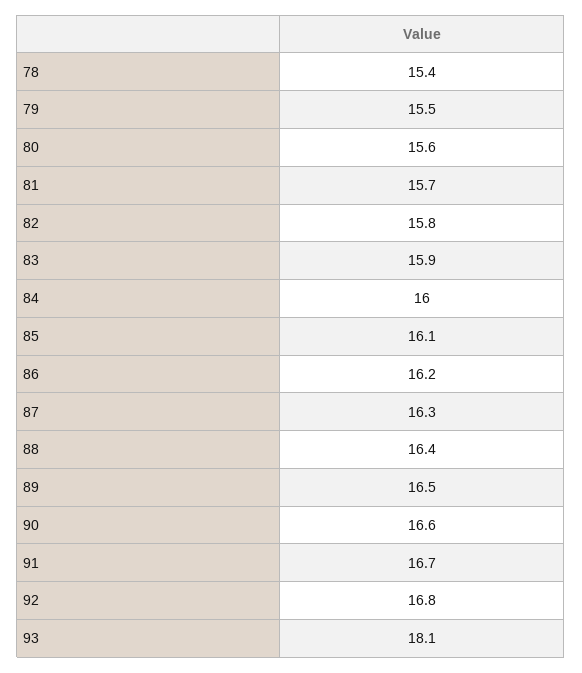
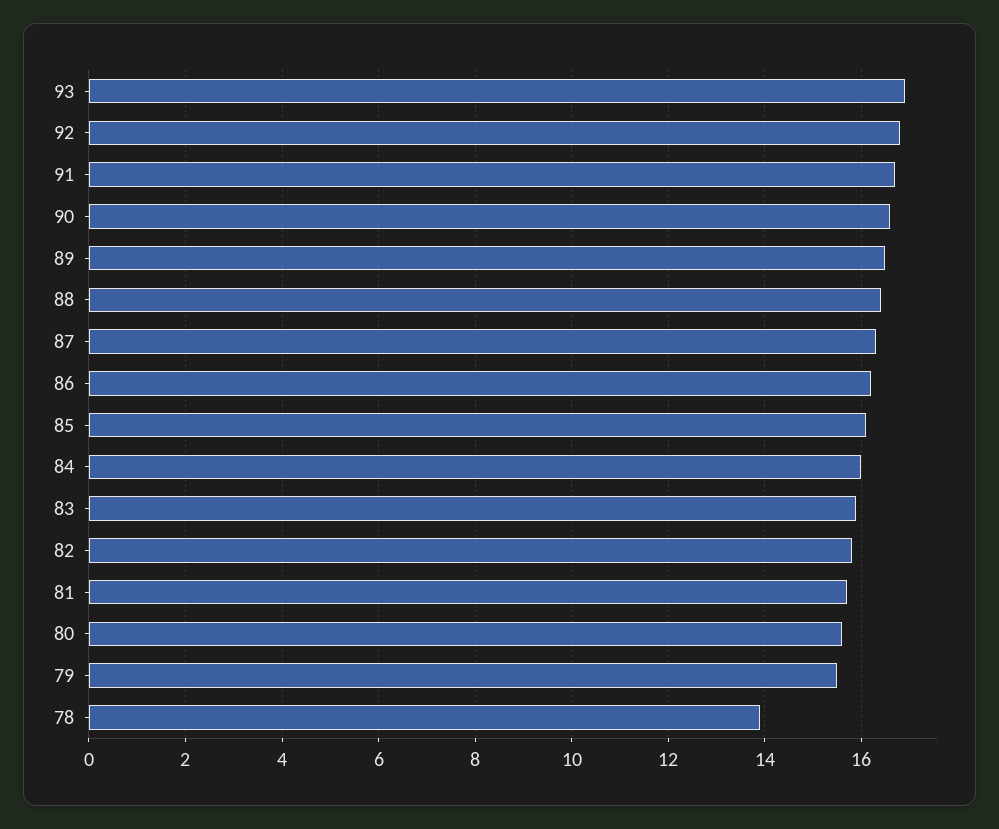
78: 15.4 -> 14
93: 18.1 -> 17

